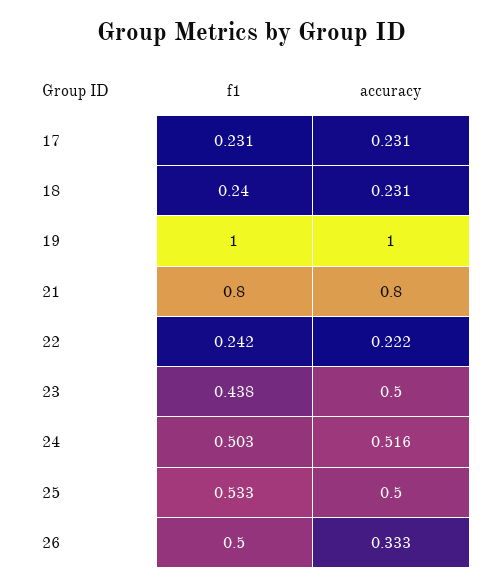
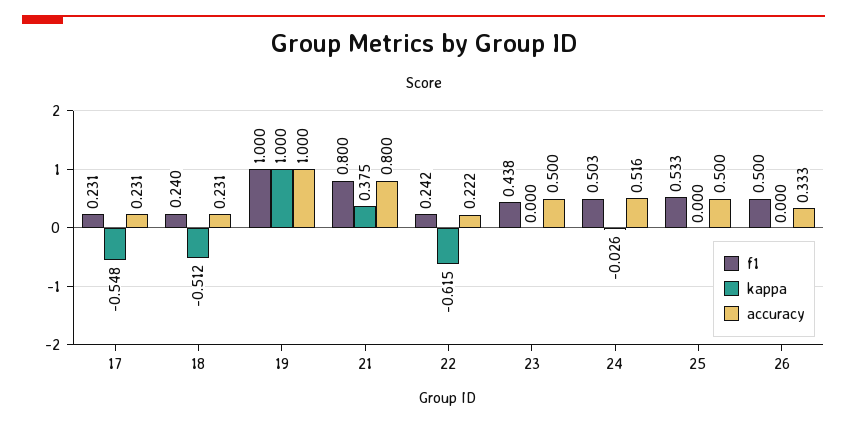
kappa, 17: none -> -0.548
kappa, 18: none -> -0.512
kappa, 19: none -> 1
kappa, 21: none -> 0.375
kappa, 22: none -> -0.615
kappa, 23: none -> 0
kappa, 24: none -> -0.026
kappa, 25: none -> 0
kappa, 26: none -> 0

